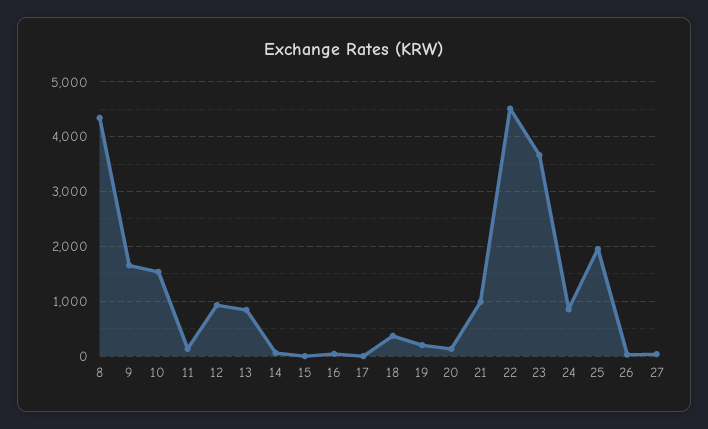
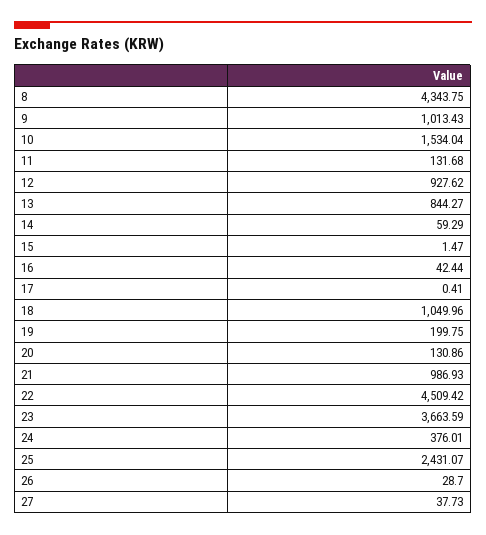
9: 1600 -> 1013.43
18: 400 -> 1049.96
24: 800 -> 376.01
25: 2000 -> 2431.07

